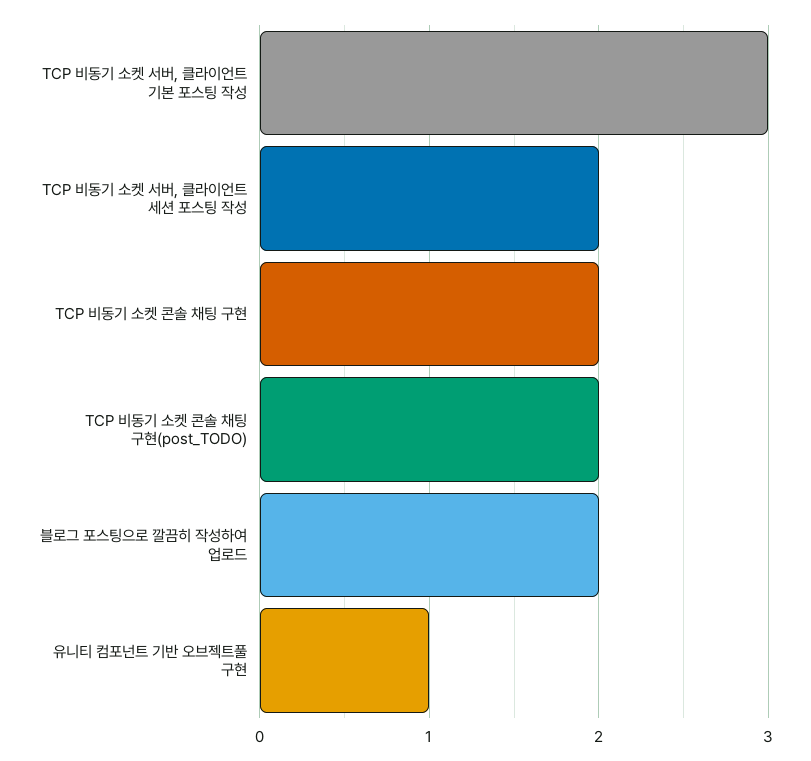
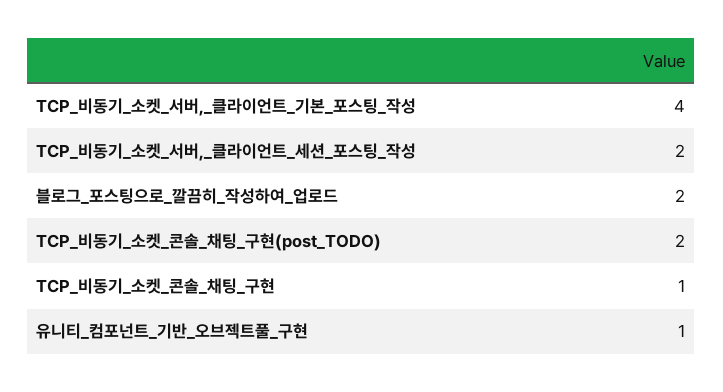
TCP 비동기 소켓 서버, 클라이언트 기본 포스팅 작성: 3 -> 4
TCP 비동기 소켓 콘솔 채팅 구현: 2 -> 1

